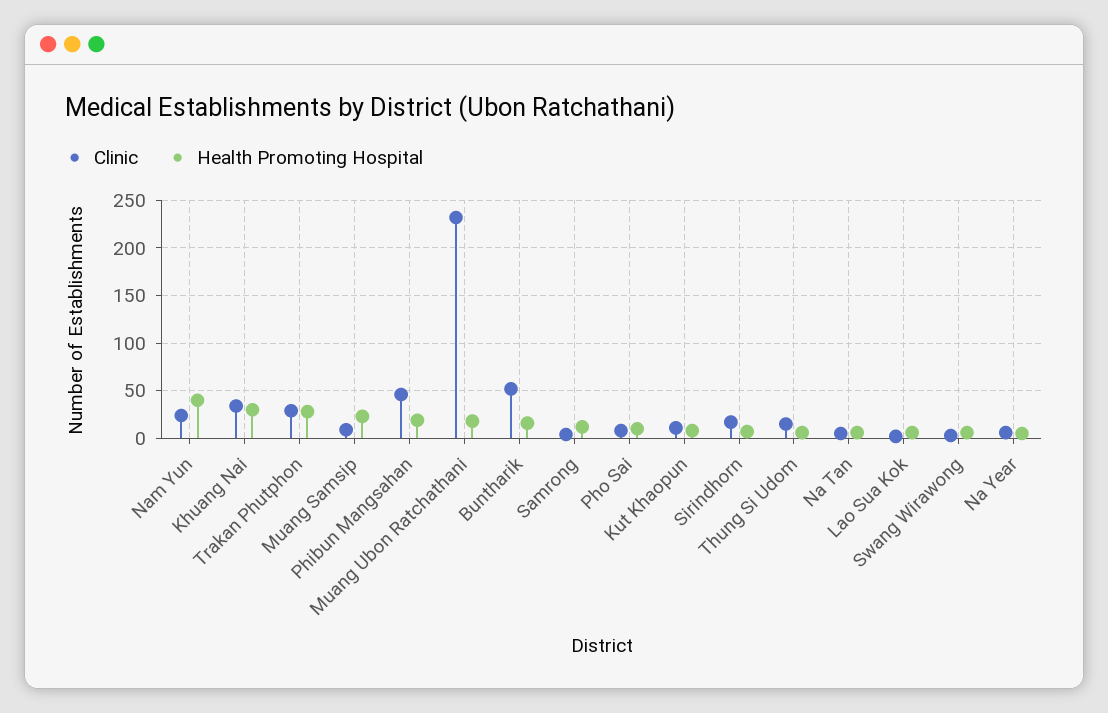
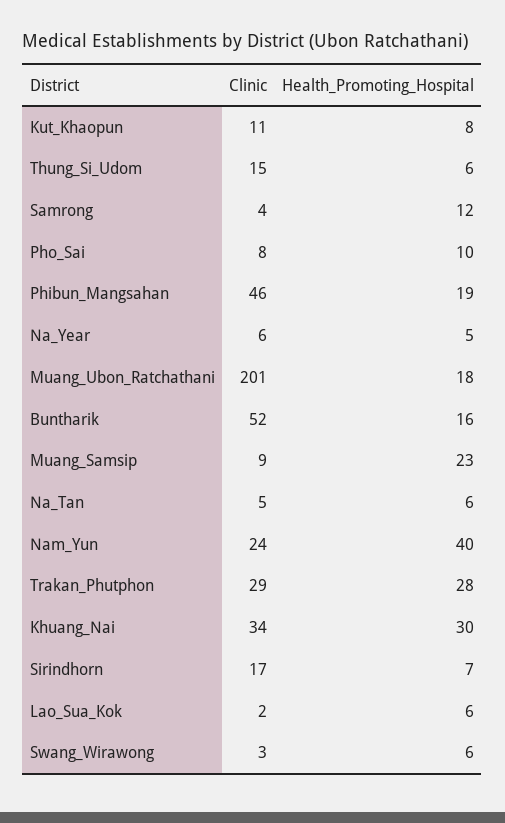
Clinic, Muang Ubon Ratchathani: 230 -> 201

